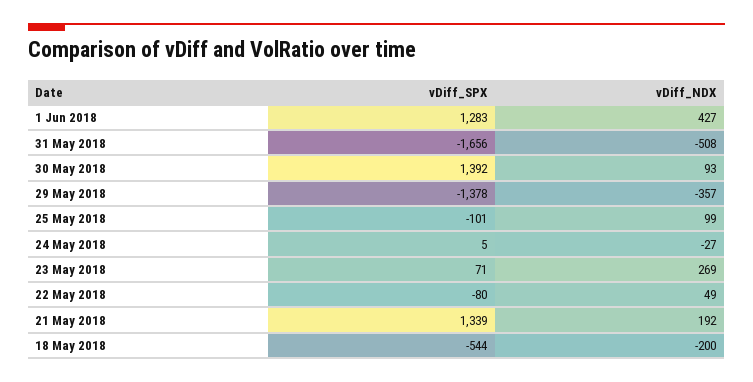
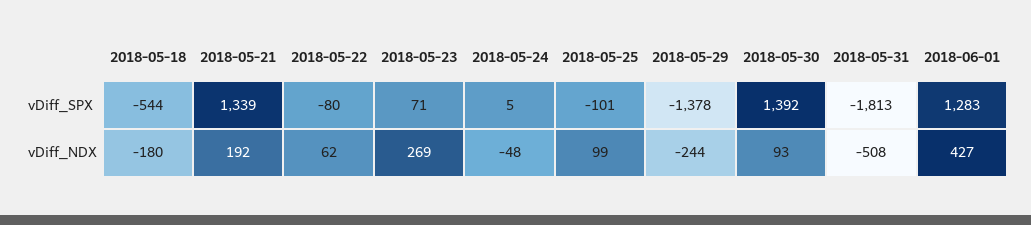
vDiff_SPX, 31 May 2018: -1656 -> -1813
vDiff_NDX, 29 May 2018: -357 -> -244
vDiff_NDX, 24 May 2018: -27 -> -48
vDiff_NDX, 22 May 2018: 49 -> 62
vDiff_NDX, 18 May 2018: -200 -> -180

